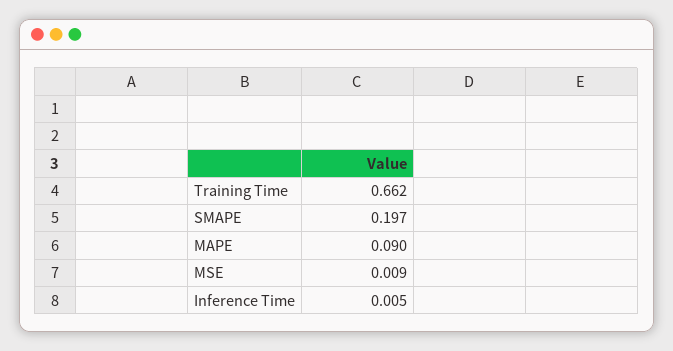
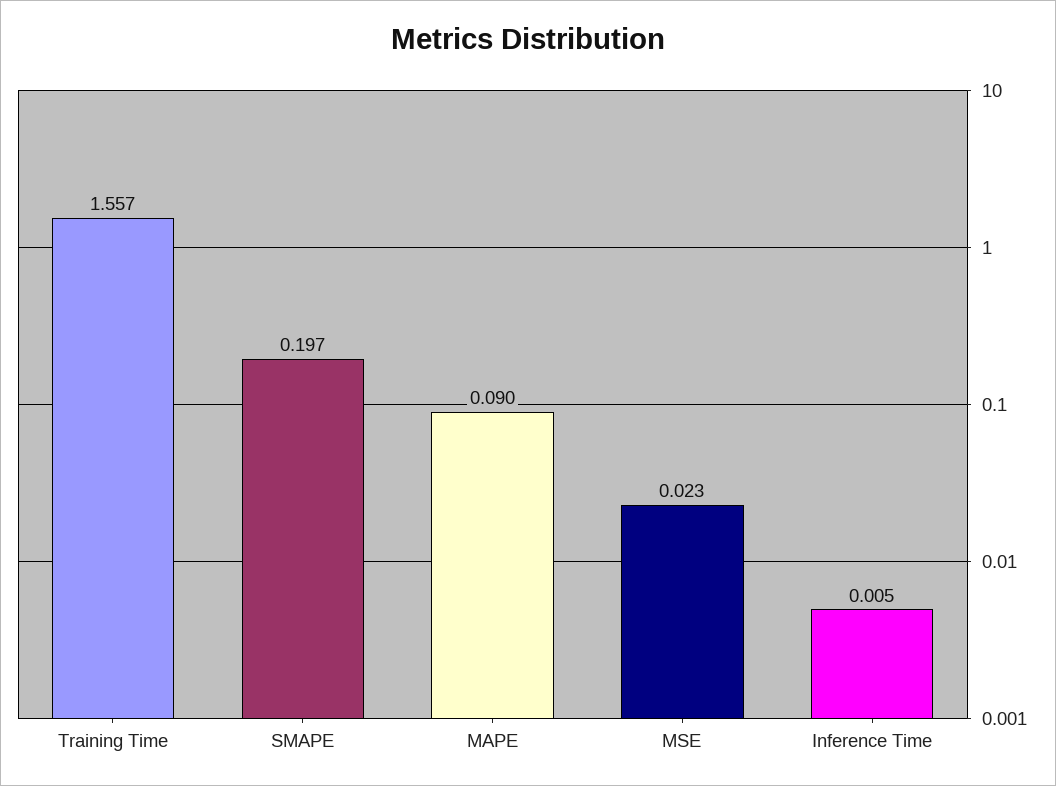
Training Time: 0.662 -> 1.557
MSE: 0.009 -> 0.023

